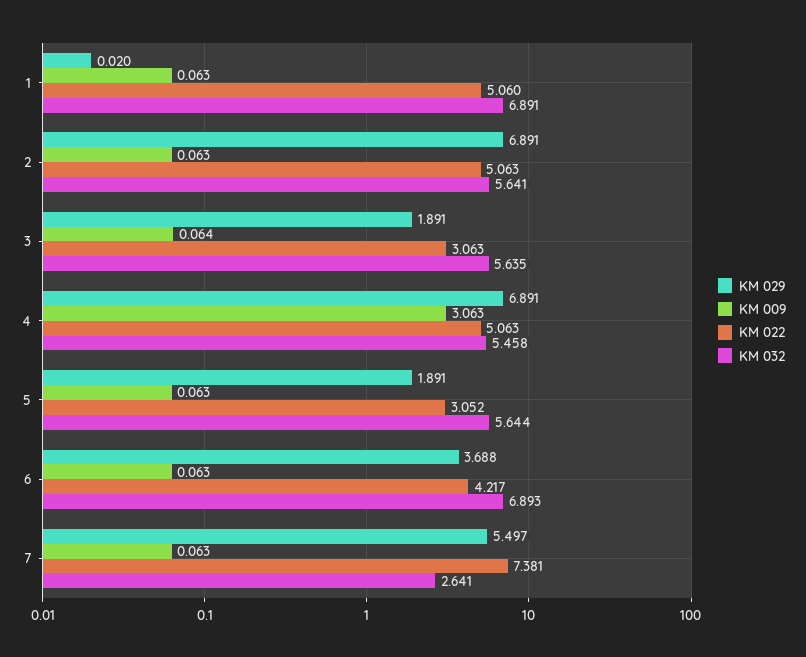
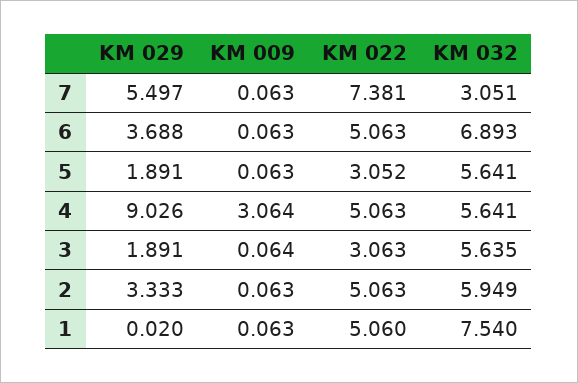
KM 032, 1: 6.891 -> 7.54
KM 029, 2: 6.891 -> 3.333
KM 032, 2: 5.641 -> 5.949
KM 029, 4: 6.891 -> 9.026
KM 009, 4: 3.063 -> 3.064
KM 032, 4: 5.458 -> 5.641
KM 032, 5: 5.644 -> 5.641
KM 022, 6: 4.217 -> 5.063
KM 032, 7: 2.641 -> 3.051

